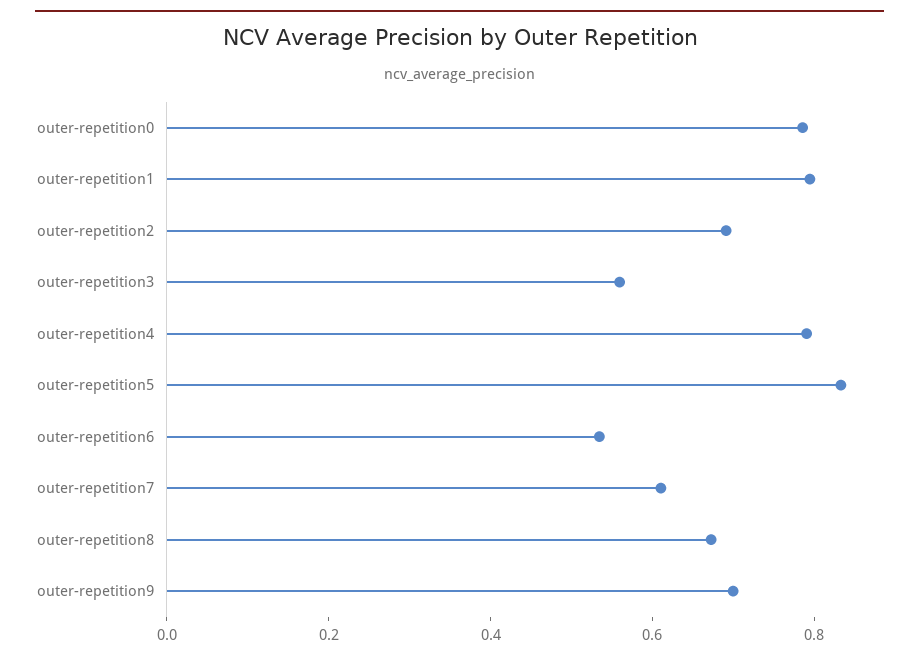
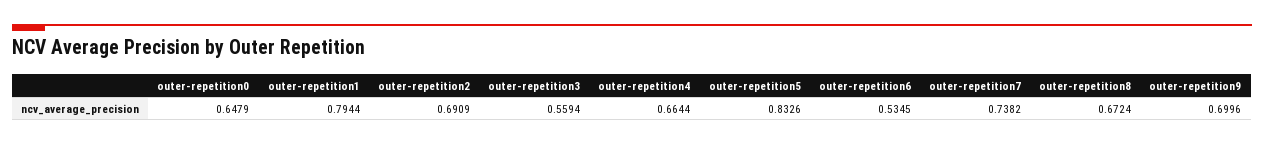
outer-repetition0: 0.8 -> 0.6479
outer-repetition4: 0.8 -> 0.6644
outer-repetition7: 0.6 -> 0.7382

